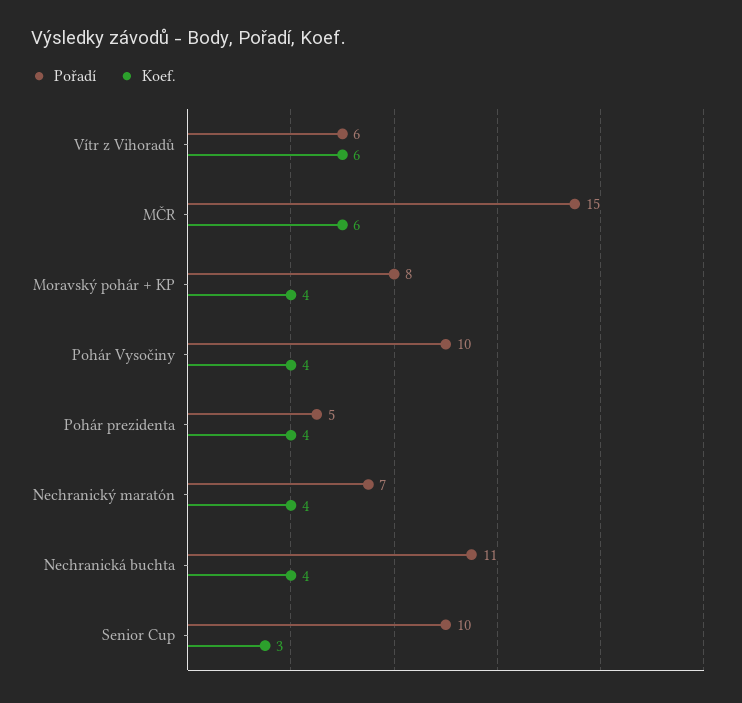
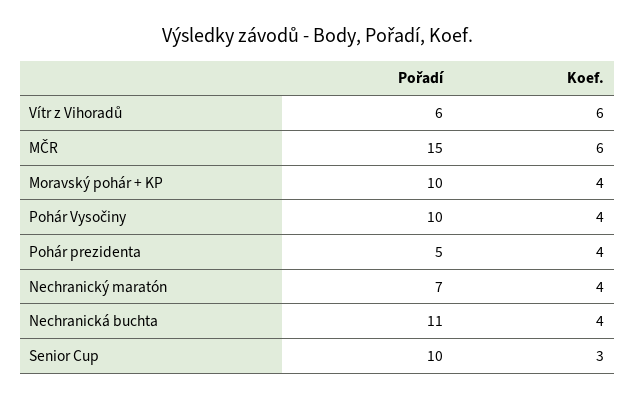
Pořadí, Moravský pohár + KP: 8 -> 10

